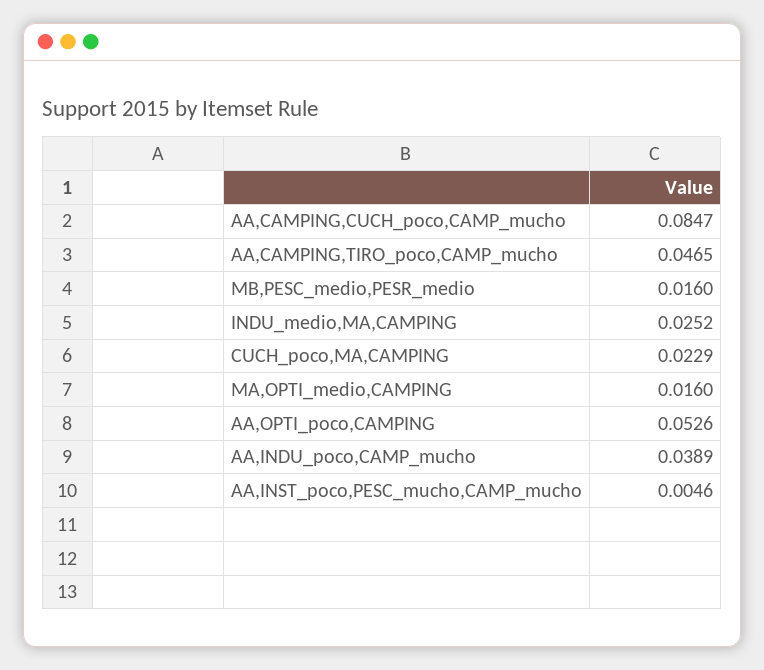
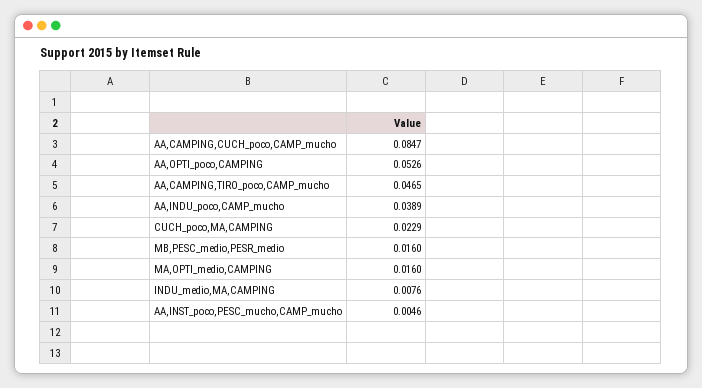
INDU_medio,MA,CAMPING: 0.0252 -> 0.0076

